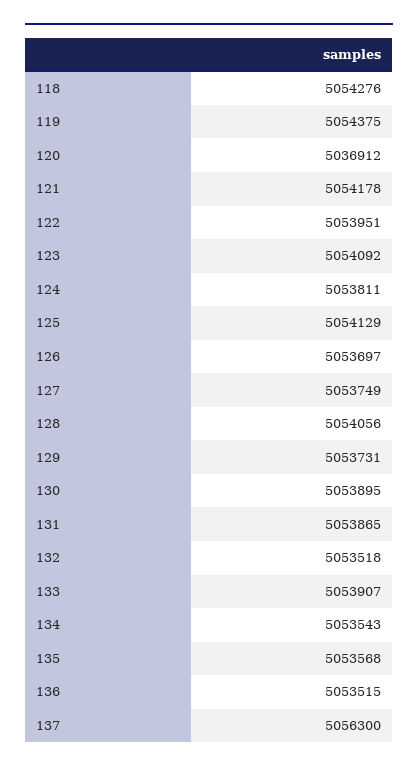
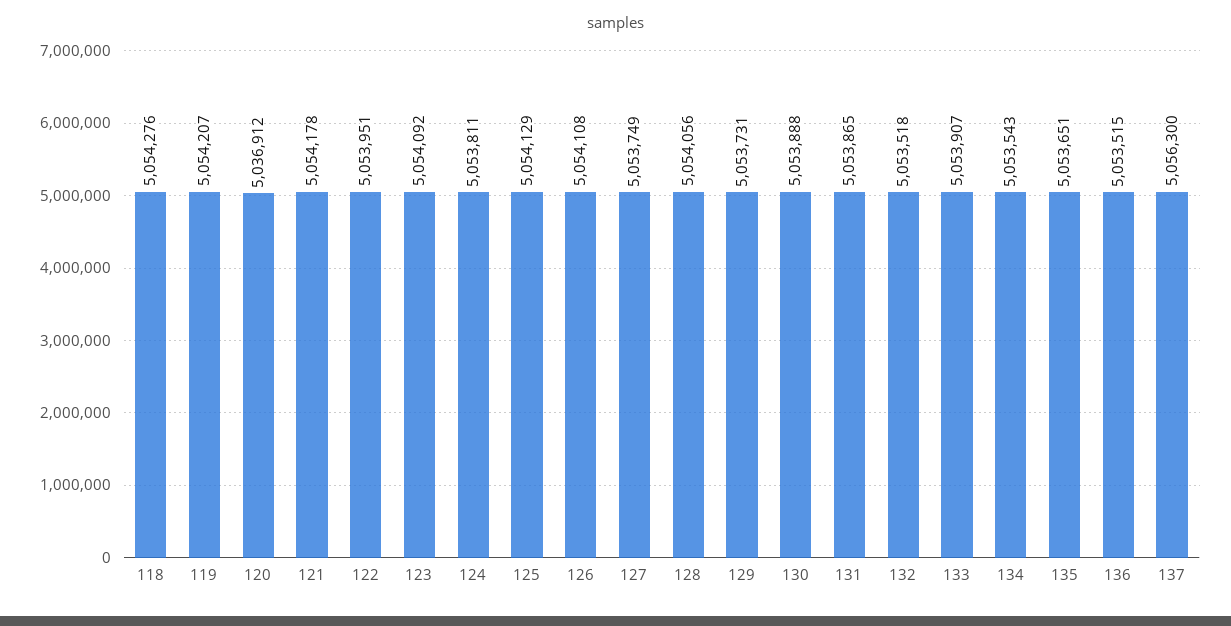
119: 5054375 -> 5054207
126: 5053697 -> 5054108
130: 5053895 -> 5053888
135: 5053568 -> 5053651

